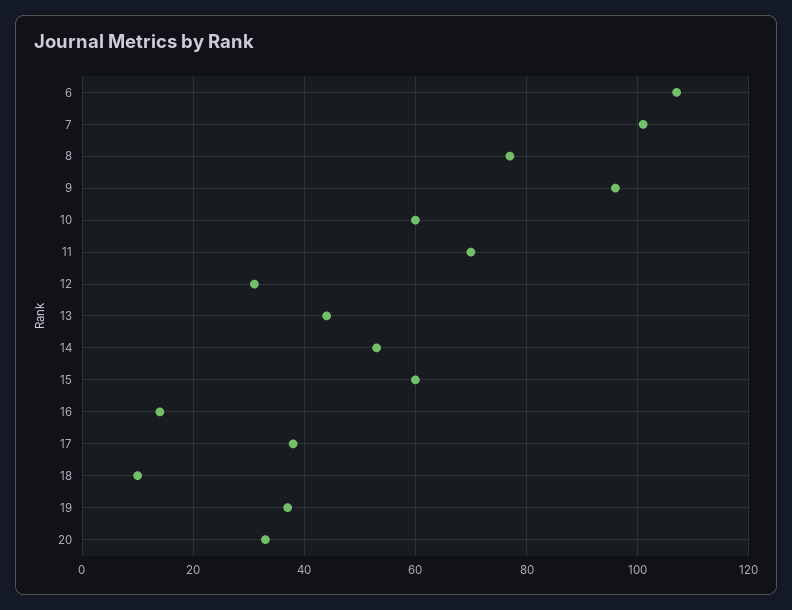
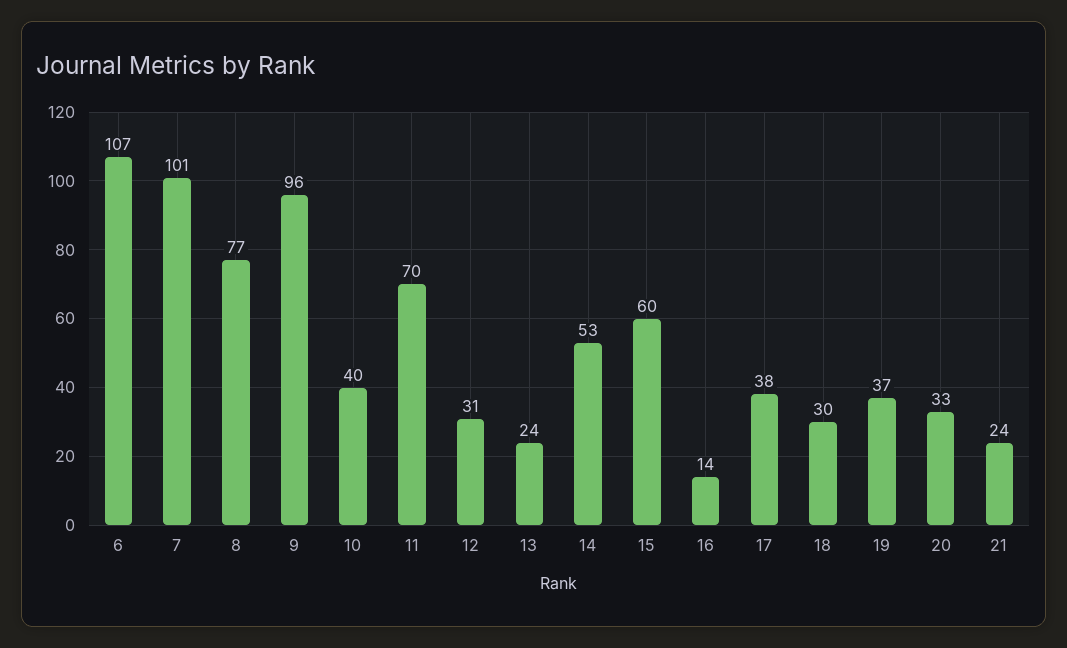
10: 60 -> 40
13: 45 -> 24
18: 10 -> 30
21: none -> 24

